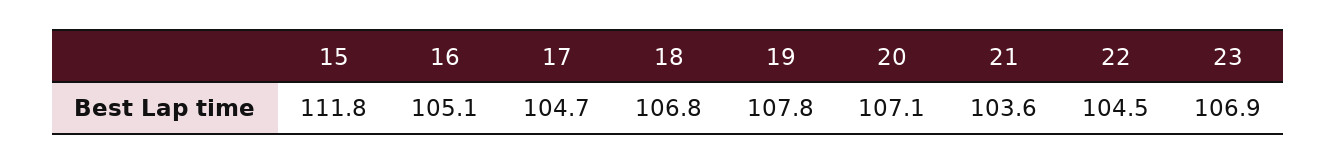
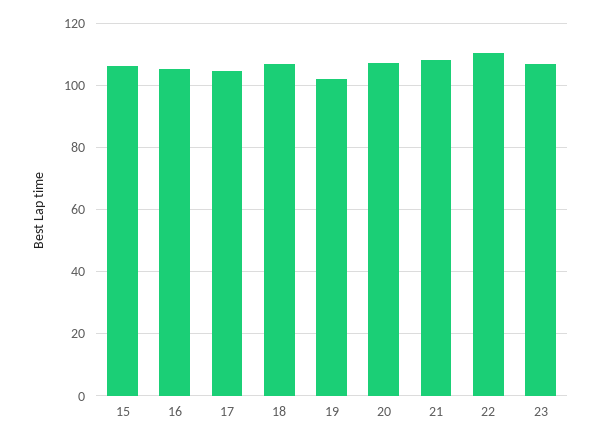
15: 111.8 -> 106
19: 107.8 -> 102
21: 103.6 -> 108
22: 104.5 -> 110

